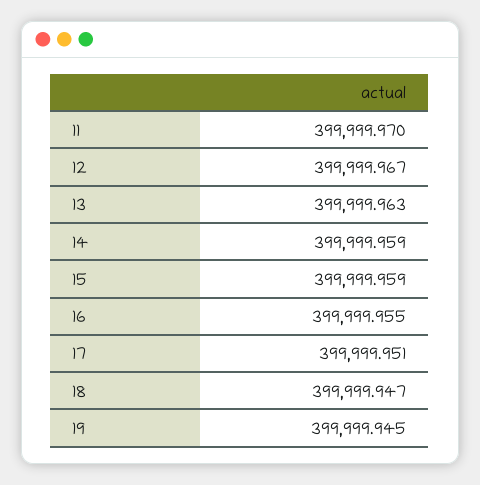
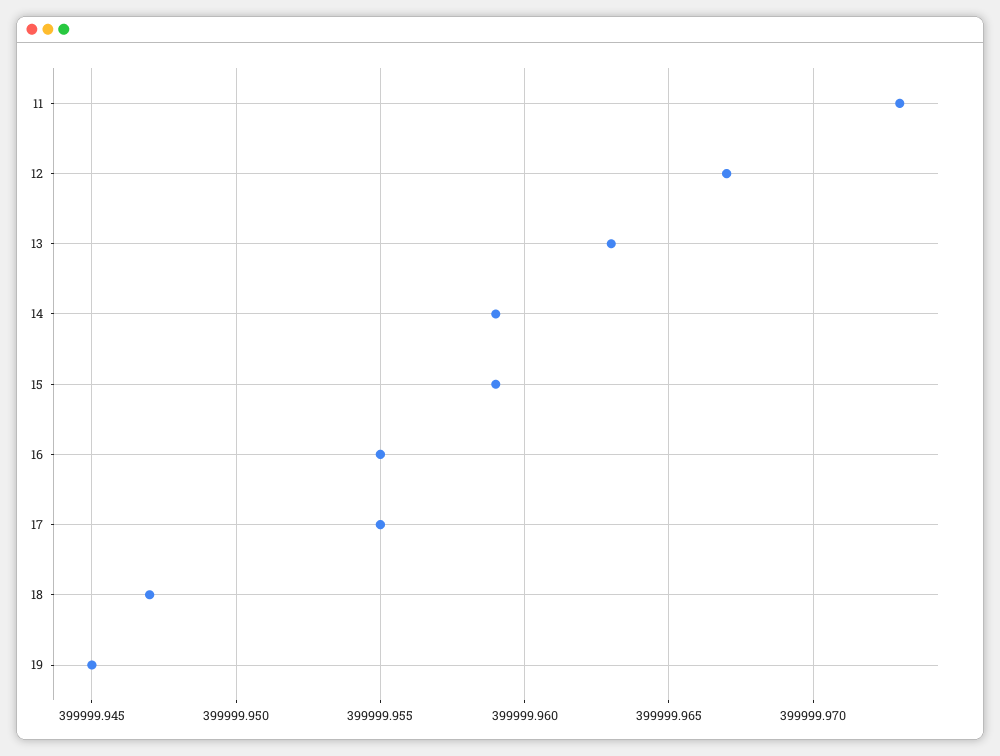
11: 399999.97 -> 399999.973
17: 399999.951 -> 399999.955

